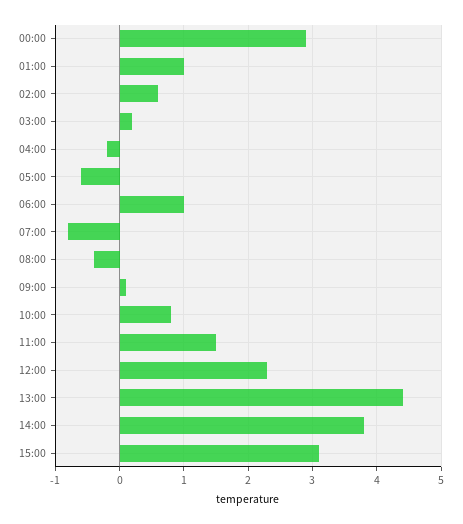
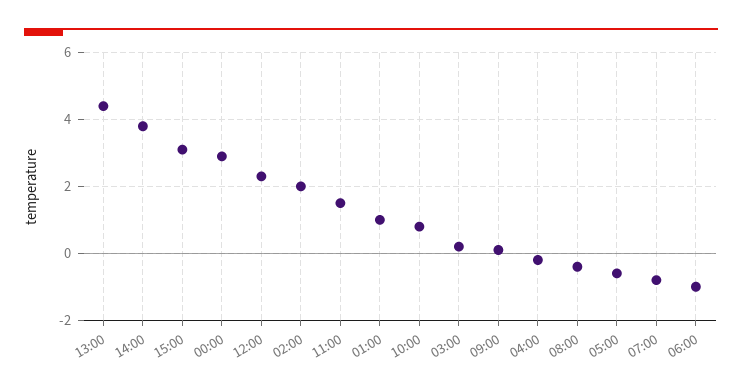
02:00: 0.6 -> 2
06:00: 1 -> -1

